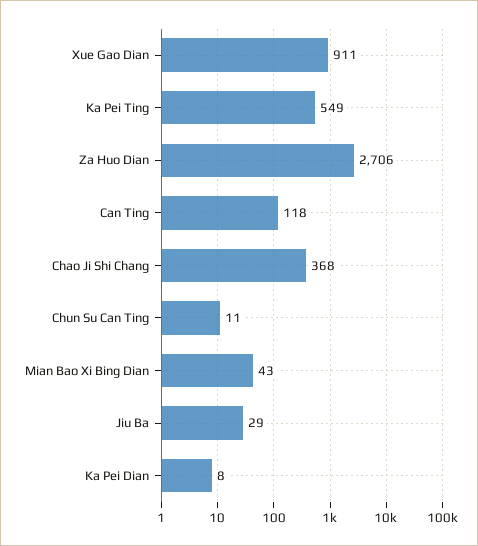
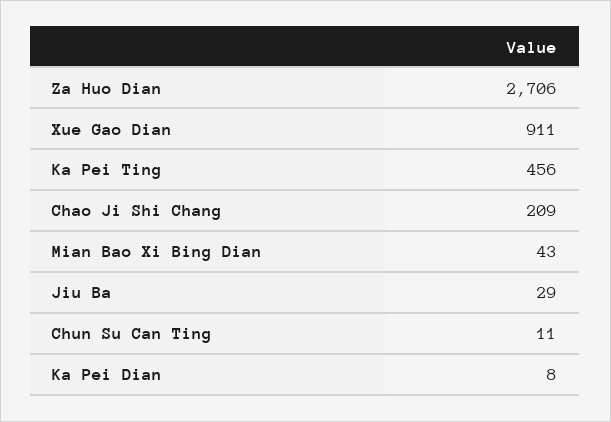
Ka Pei Ting: 549 -> 456
Can Ting: 118 -> none
Chao Ji Shi Chang: 368 -> 209

